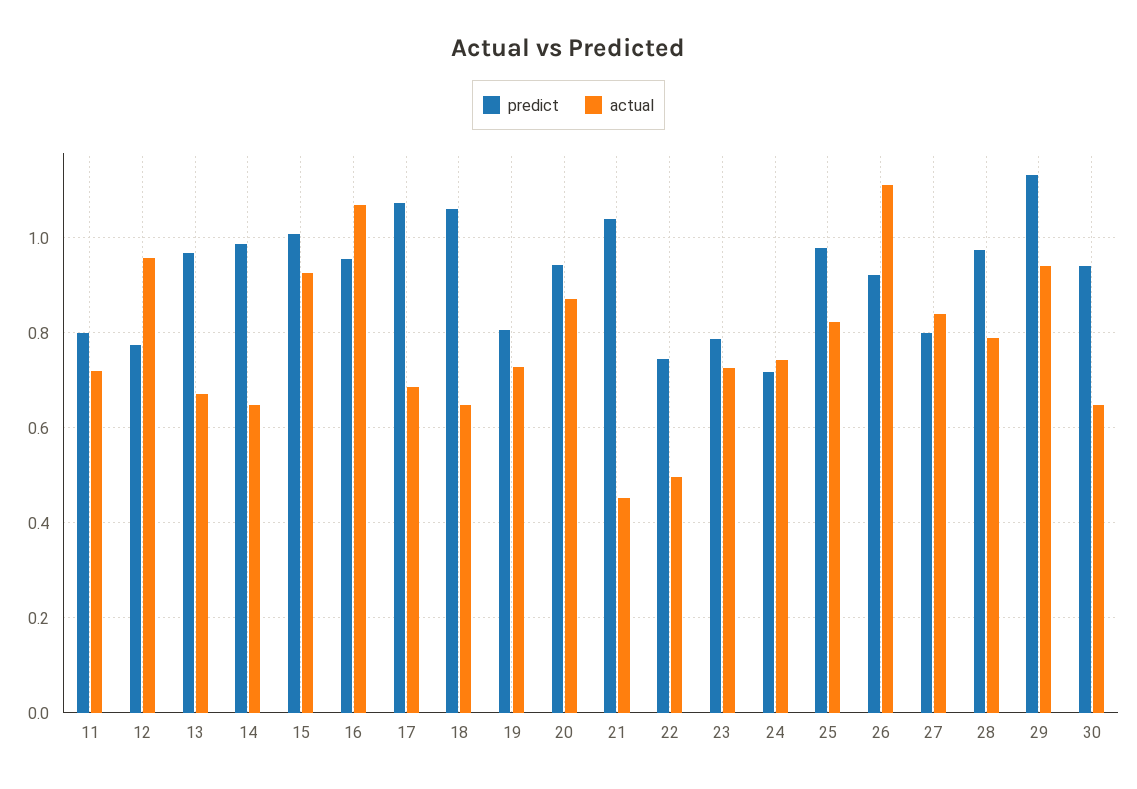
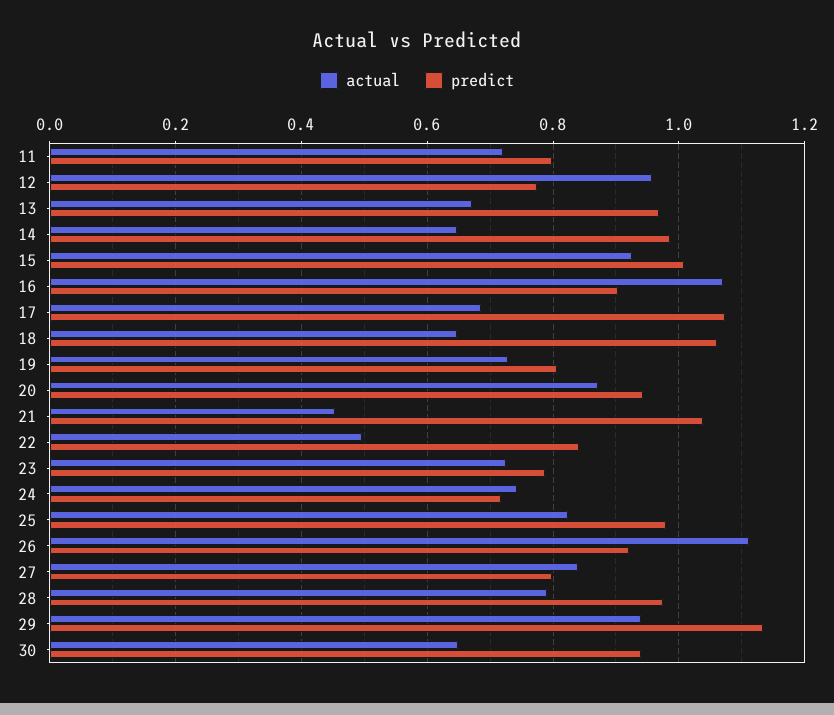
predict, 16: 0.96 -> 0.9
predict, 22: 0.74 -> 0.84

